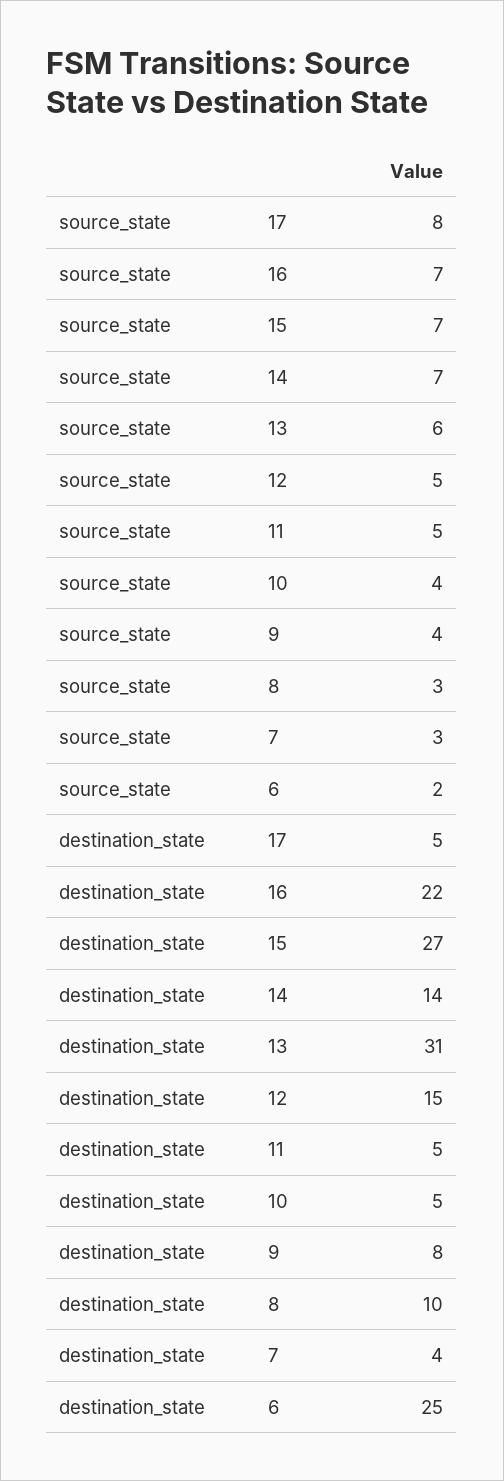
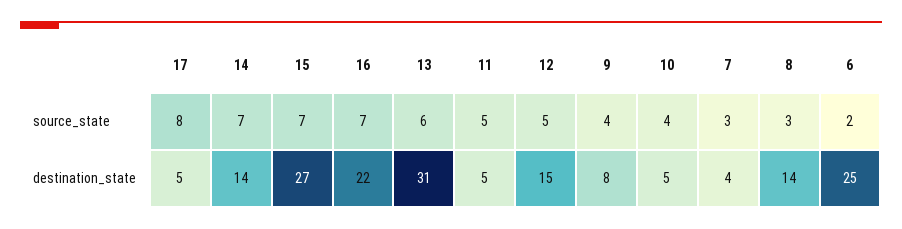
destination_state, 8: 10 -> 14

